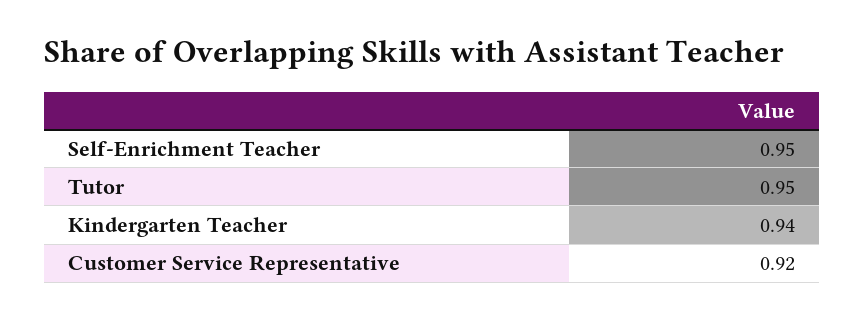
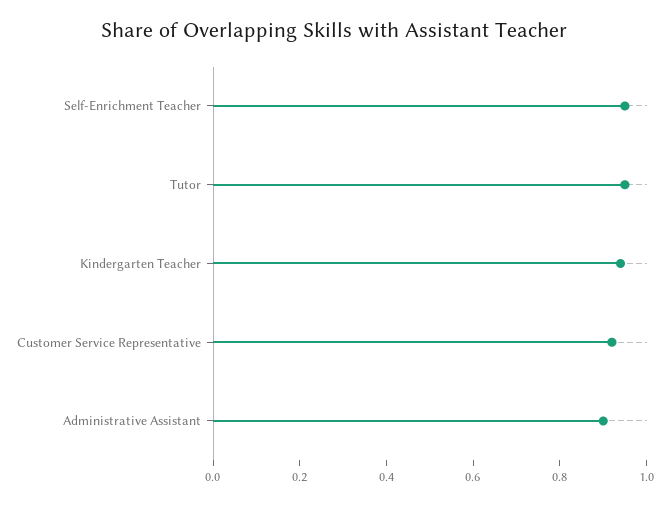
Administrative Assistant: none -> 0.9

